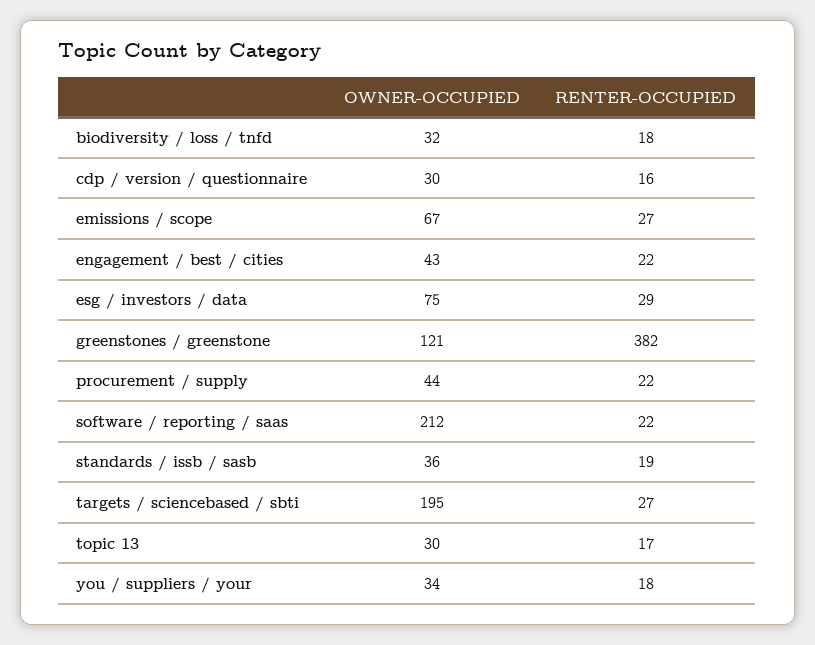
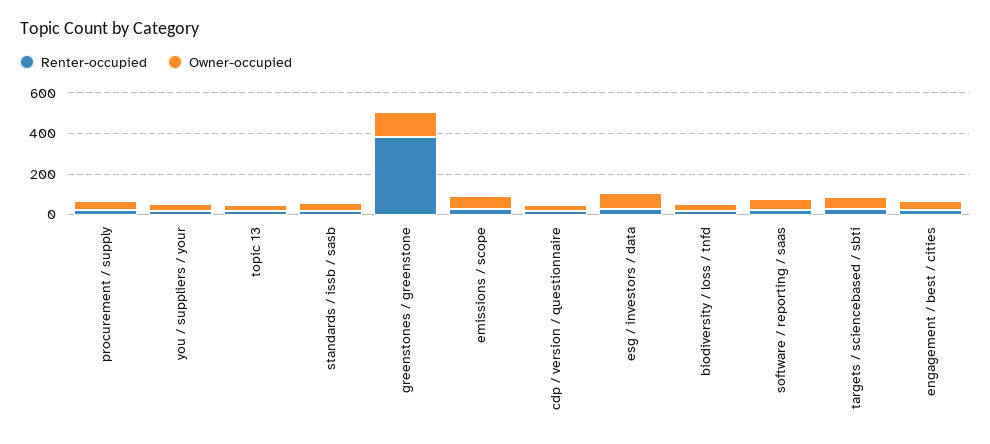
OWNER-OCCUPIED, software / reporting / saas: 212 -> 50
OWNER-OCCUPIED, targets / sciencebased / sbti: 195 -> 50

